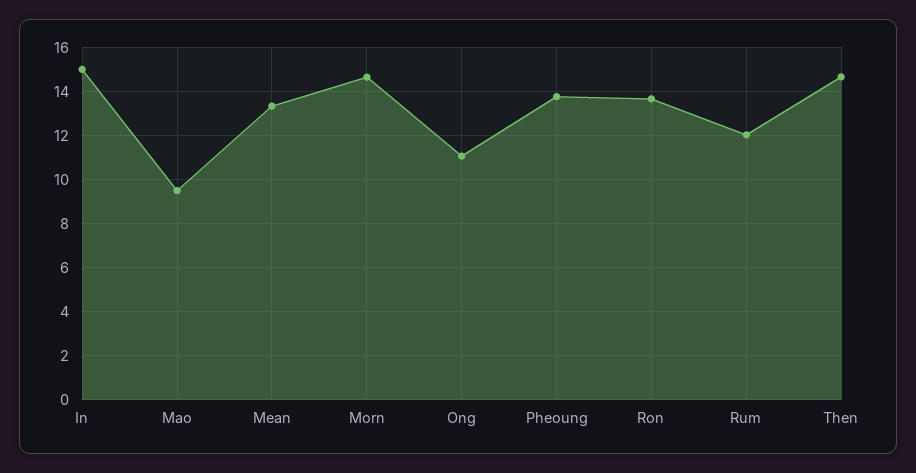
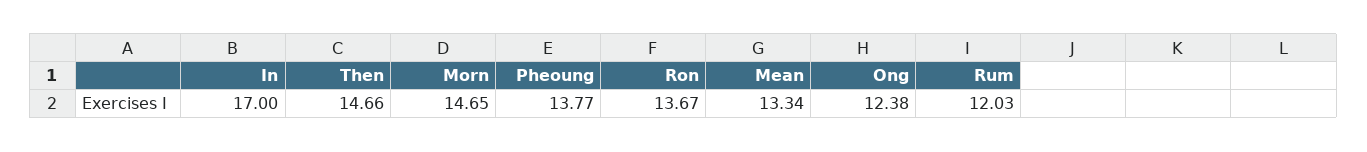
In: 15 -> 17
Mao: 9.5 -> none
Ong: 11 -> 12.38

